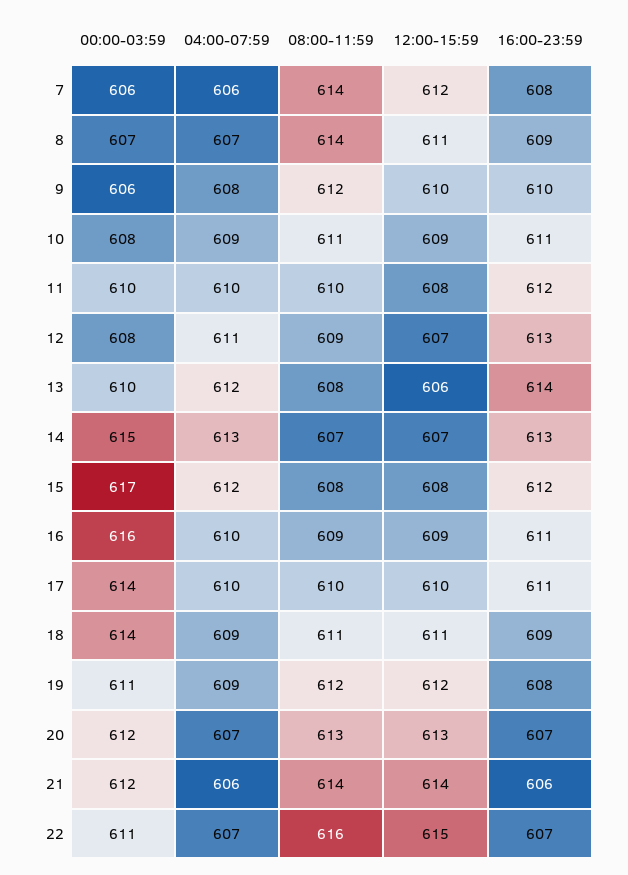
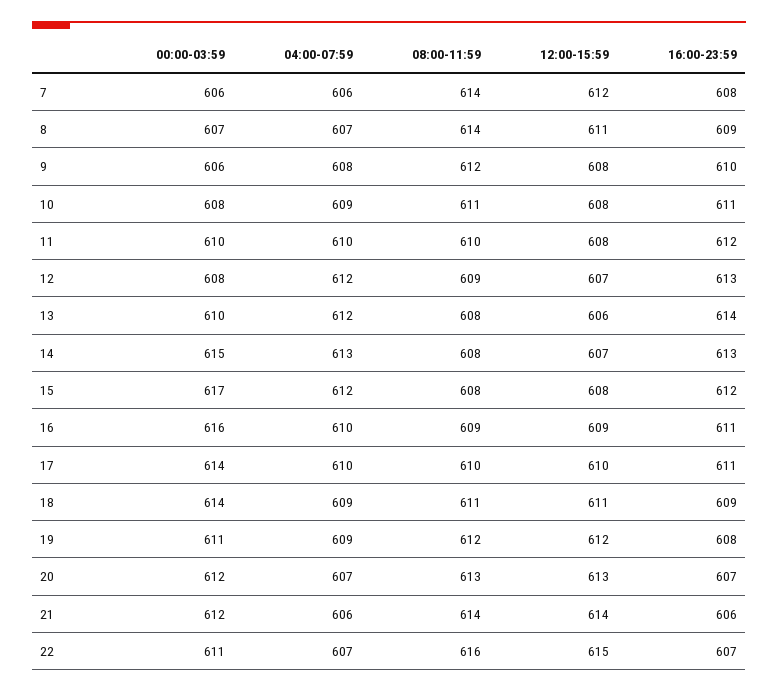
12:00-15:59, 9: 610 -> 608
12:00-15:59, 10: 609 -> 608
04:00-07:59, 12: 611 -> 612
08:00-11:59, 14: 607 -> 608

